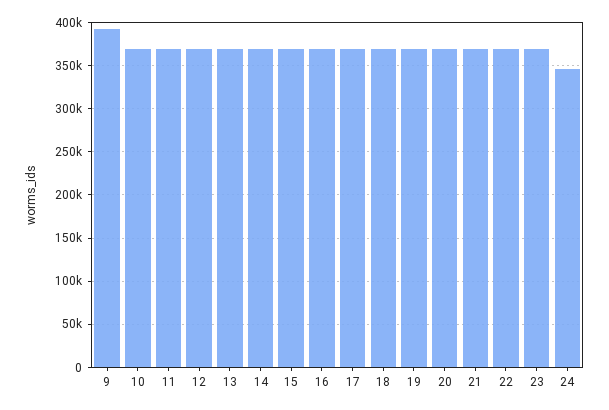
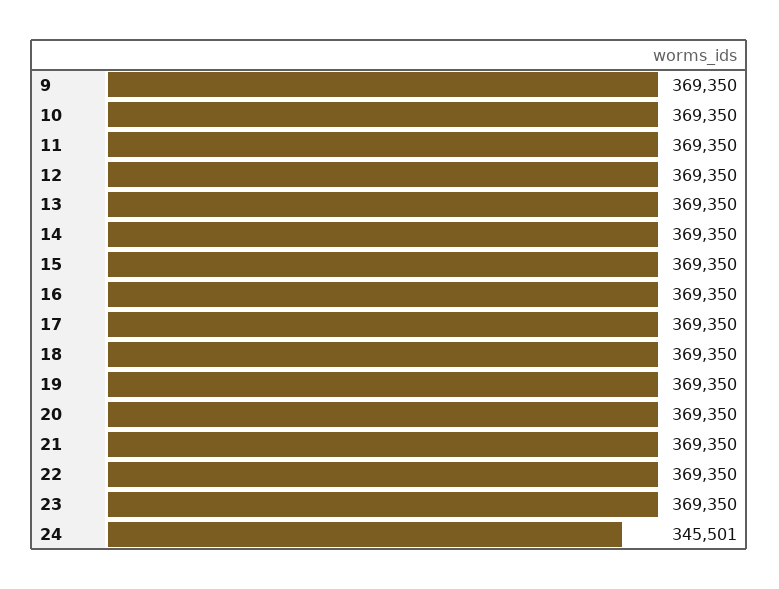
9: 390000 -> 369350

